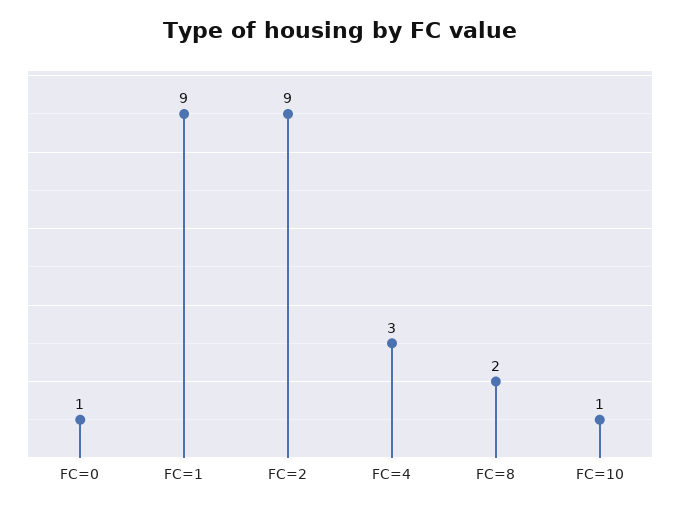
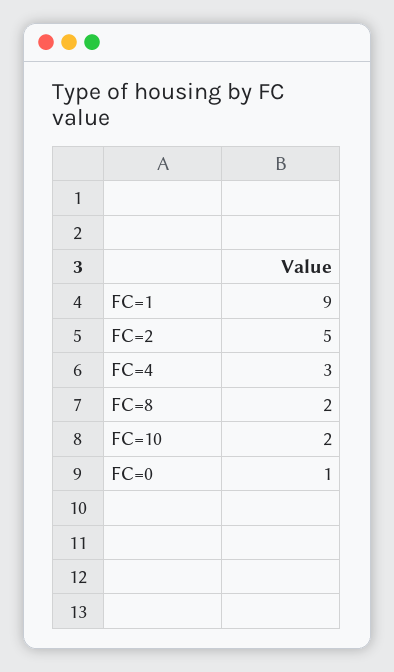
FC=2: 9 -> 5
FC=10: 1 -> 2

